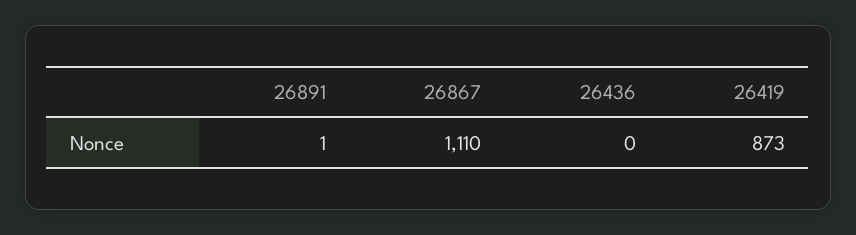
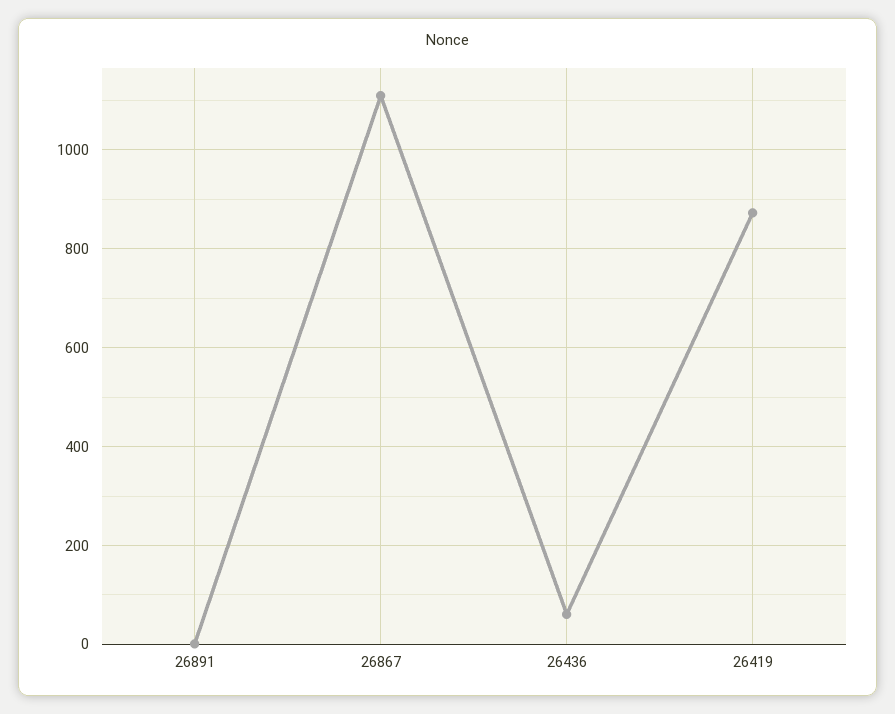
26436: 0 -> 60

